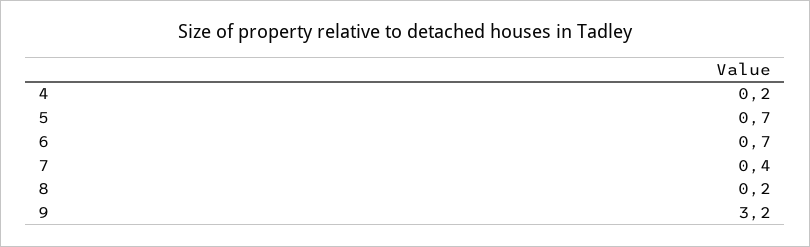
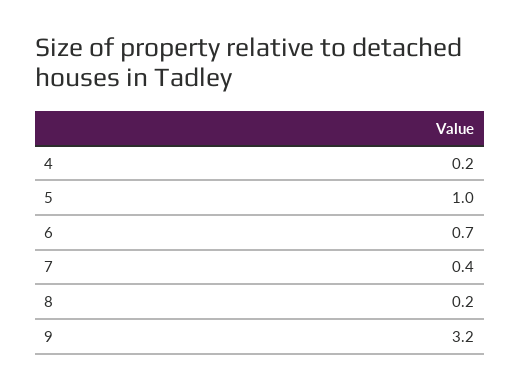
5: 0.7 -> 1

